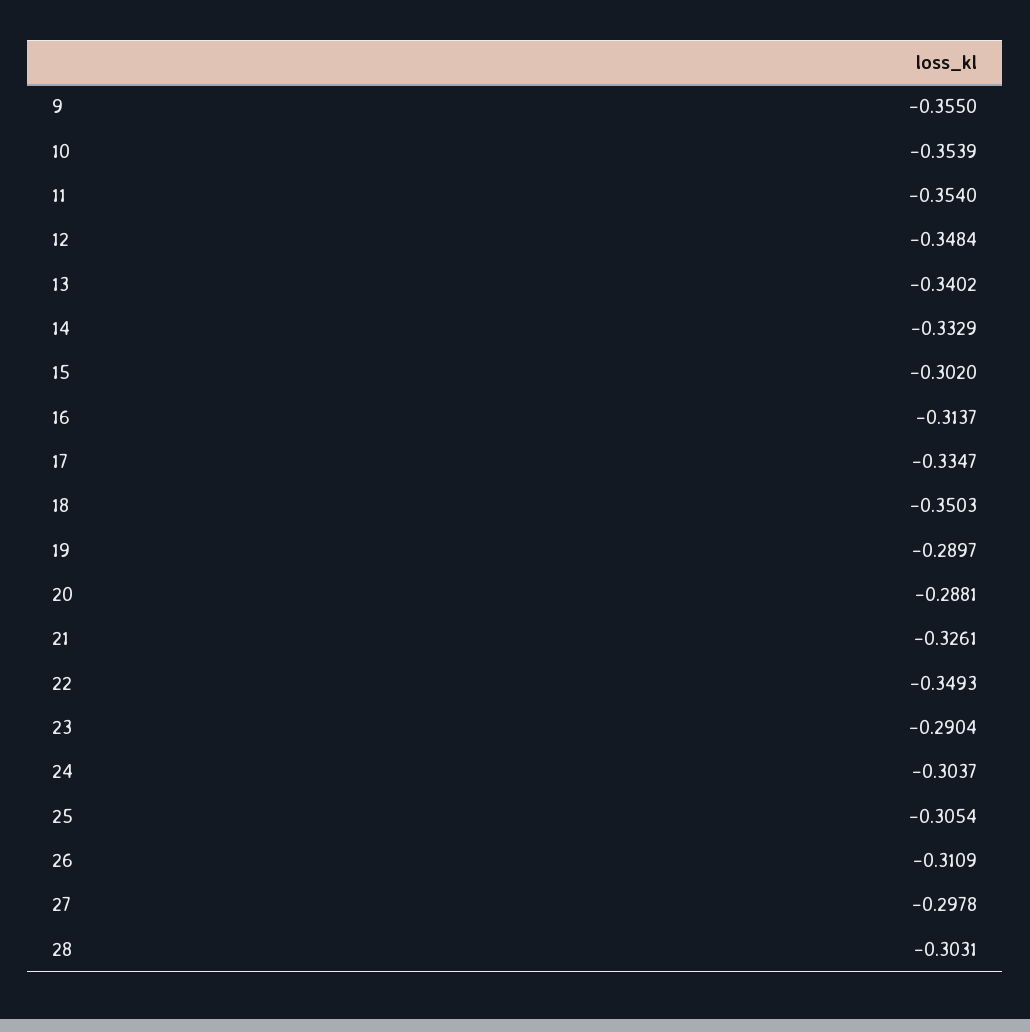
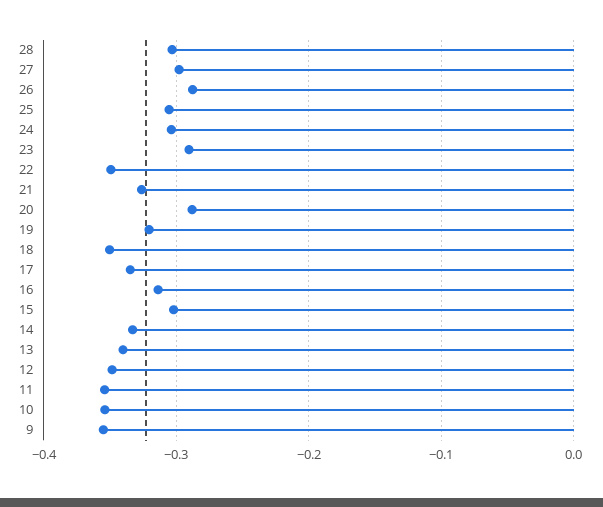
19: -0.2897 -> -0.32
26: -0.3109 -> -0.29

